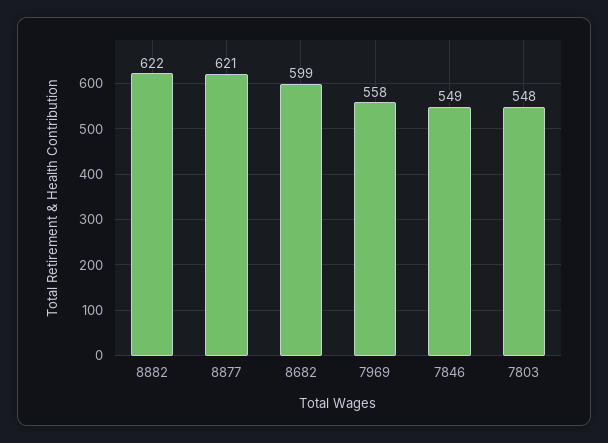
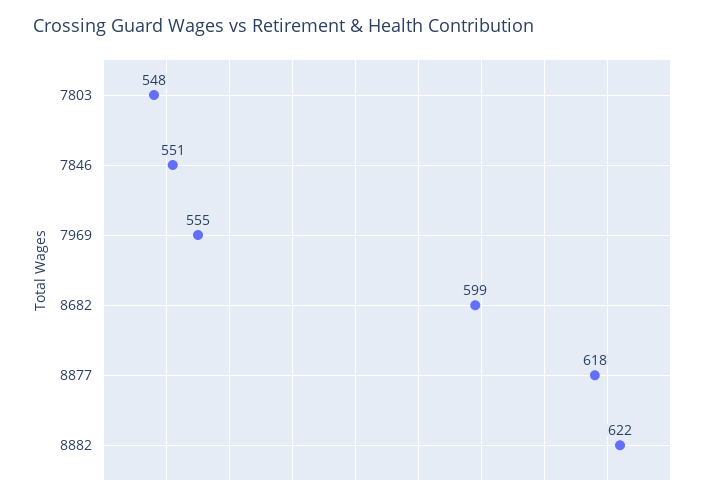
8877: 621 -> 618
7969: 558 -> 555
7846: 549 -> 551

